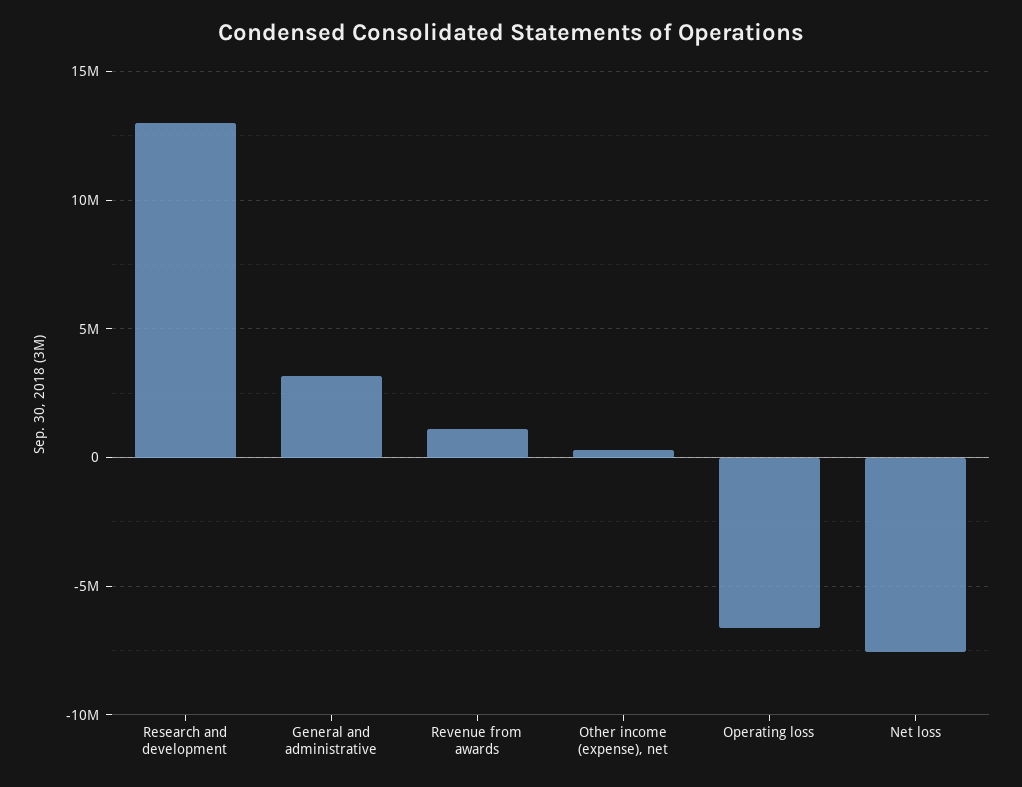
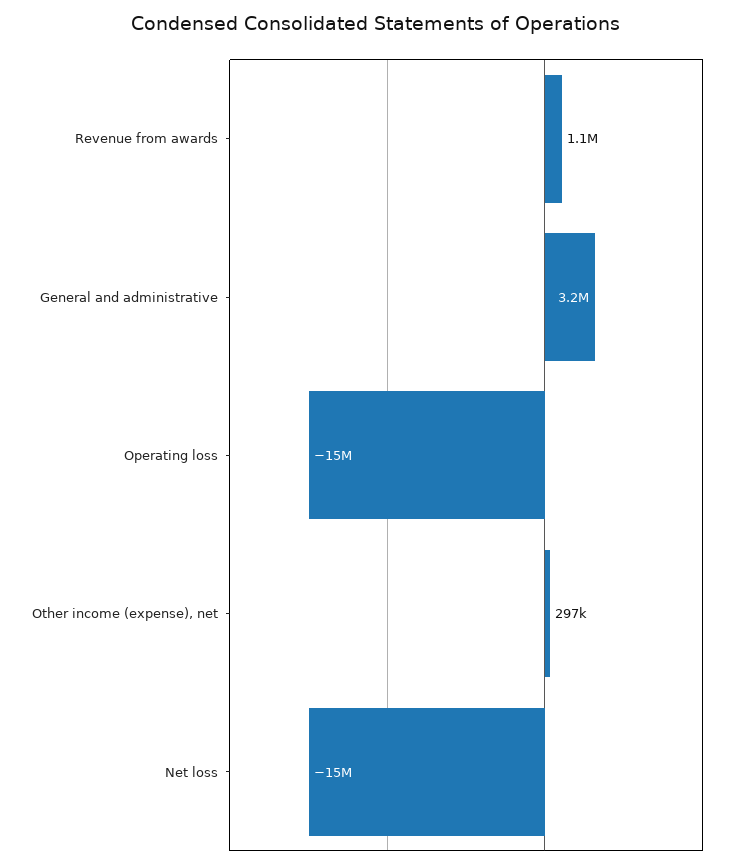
Research and development: 13000000 -> none
Operating loss: -6500000 -> -15000000
Net loss: -7500000 -> -15000000

